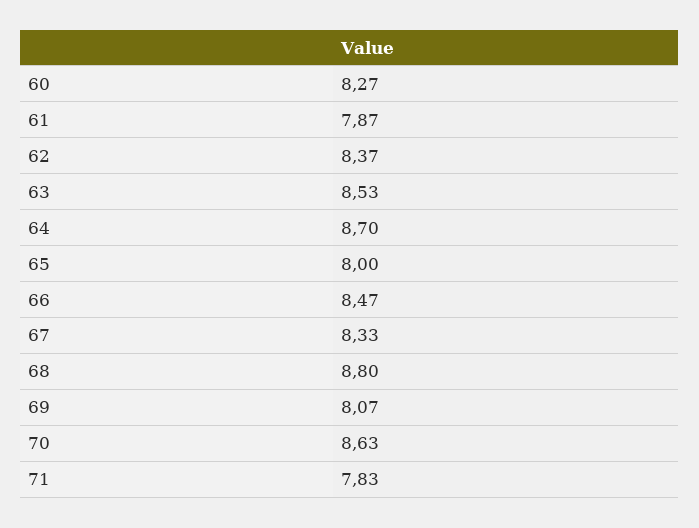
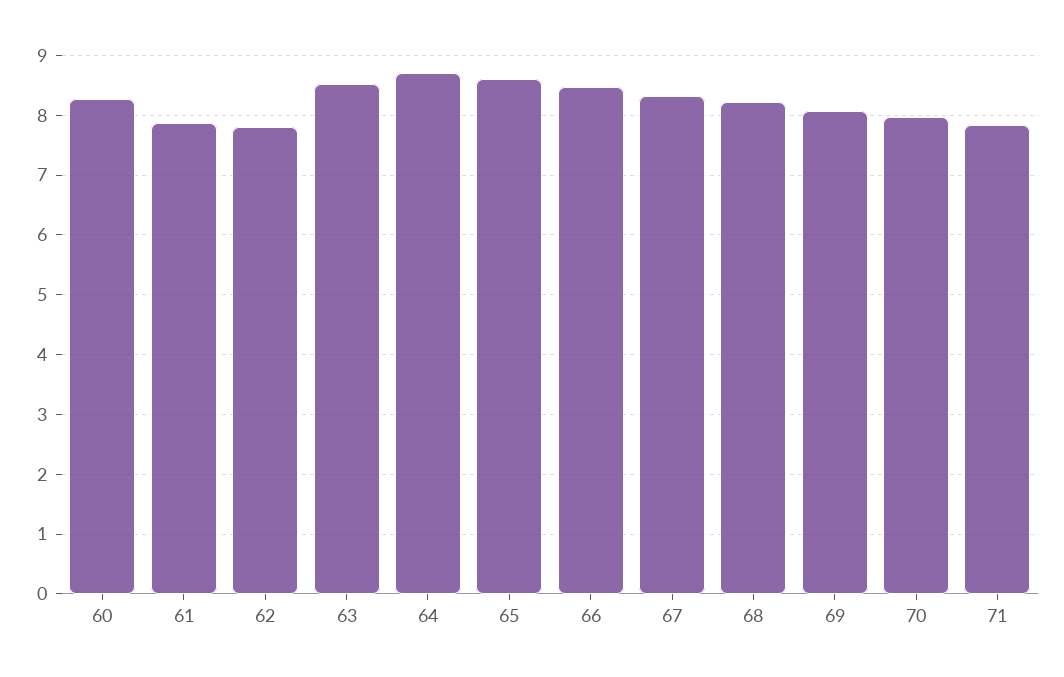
62: 8.37 -> 7.8
65: 8 -> 8.6
68: 8.8 -> 8.2
70: 8.63 -> 8

